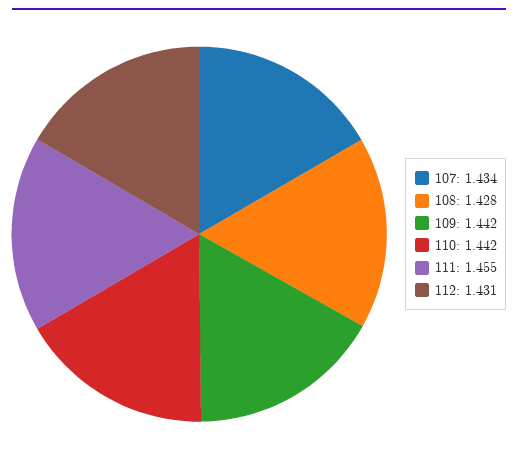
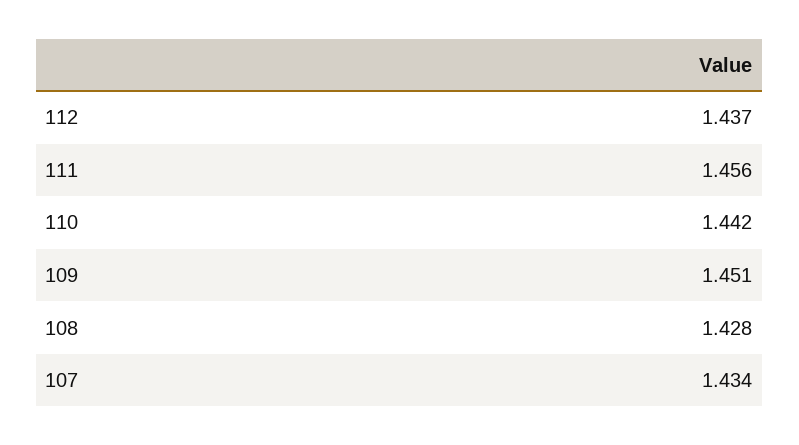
109: 1.442 -> 1.451
111: 1.455 -> 1.456
112: 1.431 -> 1.437

